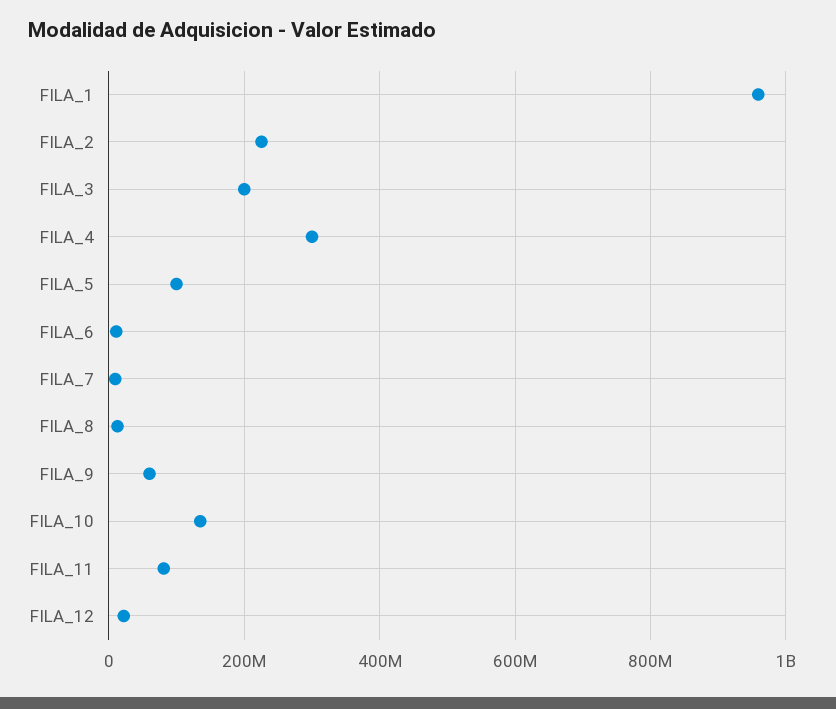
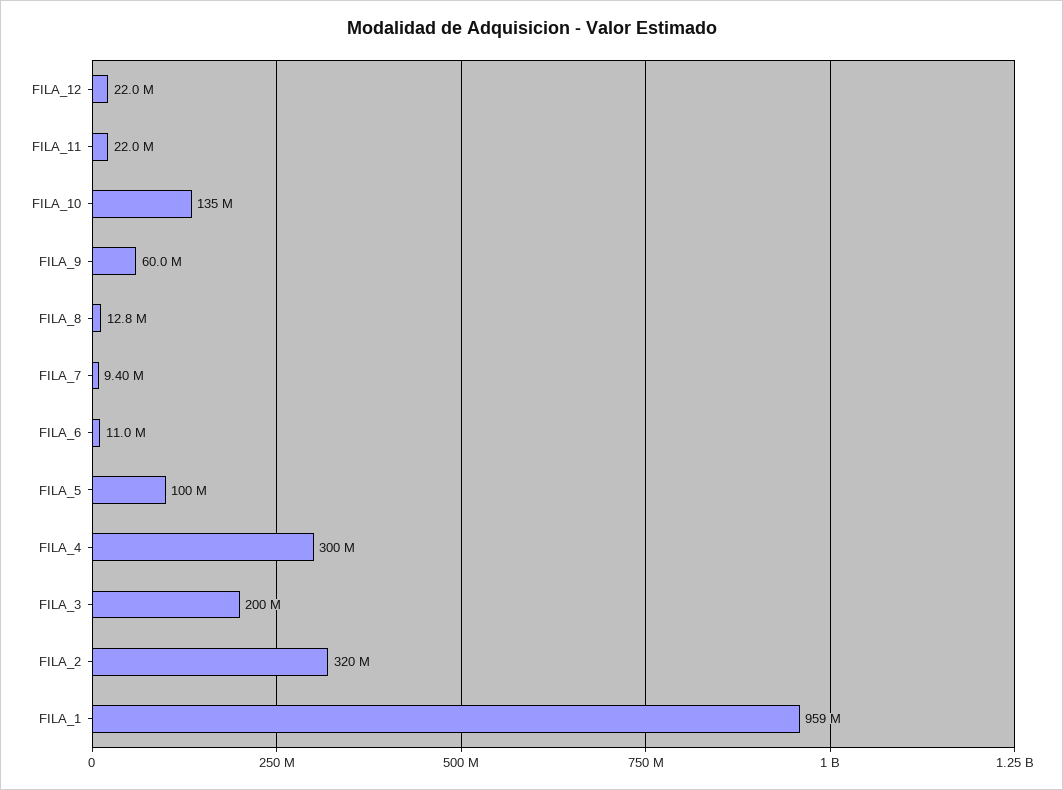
FILA_2: 220000000 -> 320000000
FILA_11: 80000000 -> 22000000

